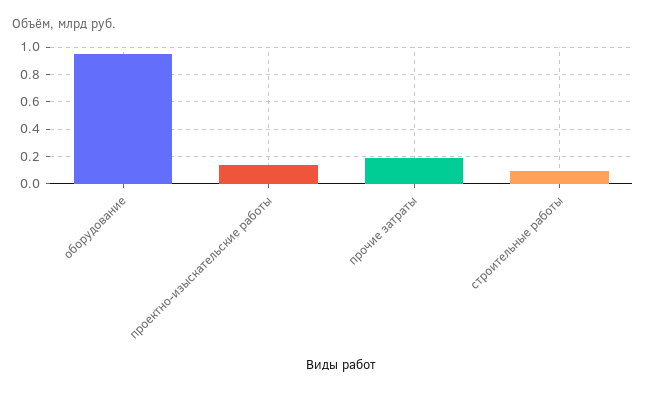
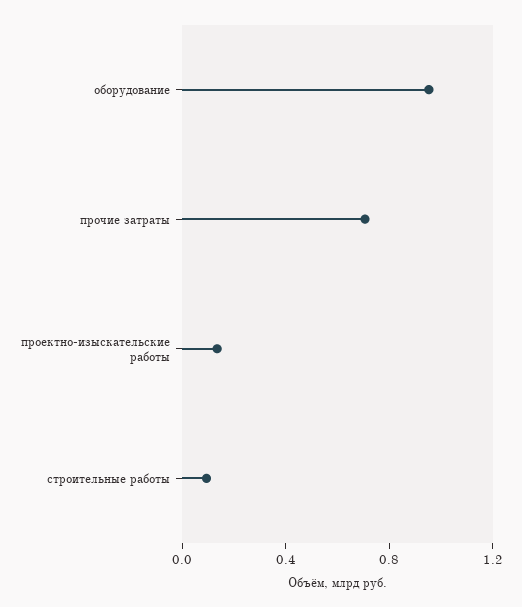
прочие затраты: 0.2 -> 0.7

